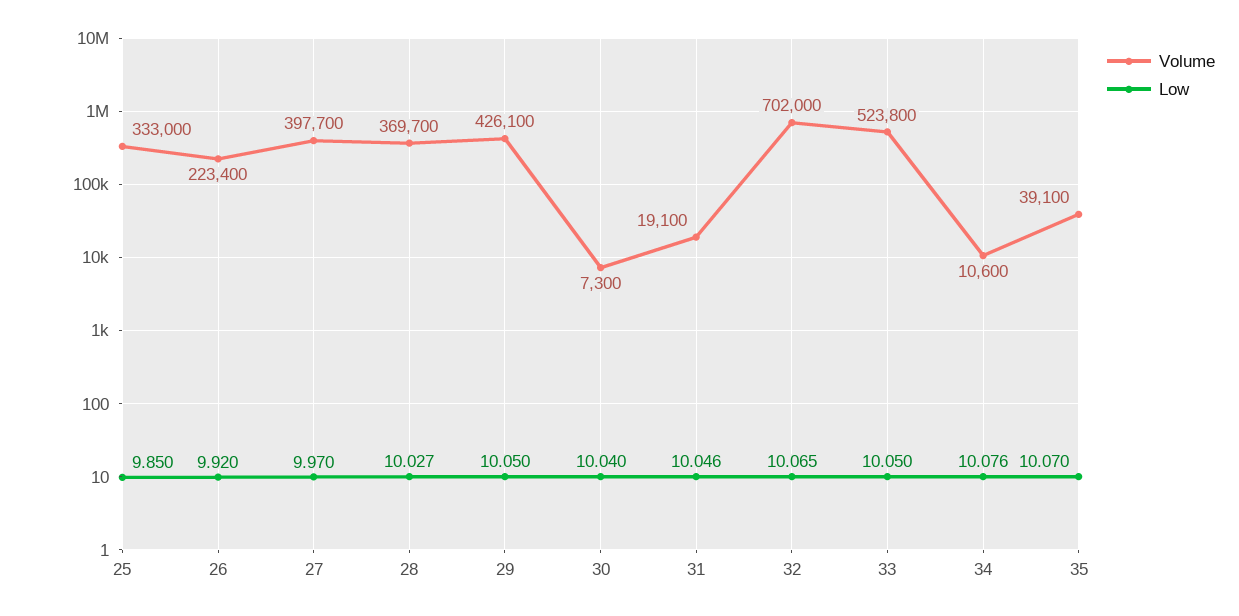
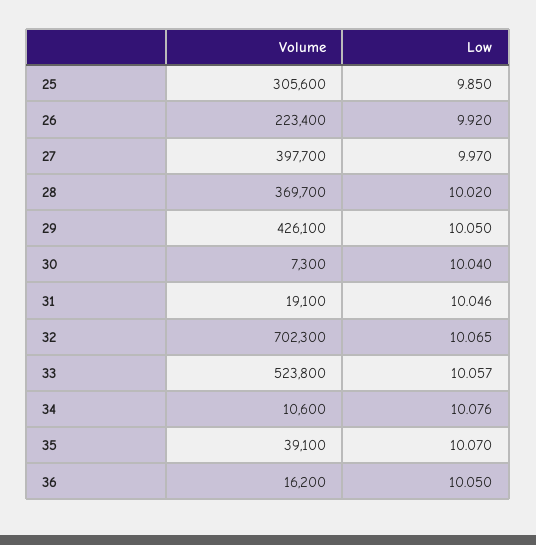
Volume, 25: 333000 -> 305600
Low, 28: 10.027 -> 10.02
Volume, 32: 702000 -> 702300
Low, 33: 10.05 -> 10.057
Volume, 36: none -> 16200
Low, 36: none -> 10.05

